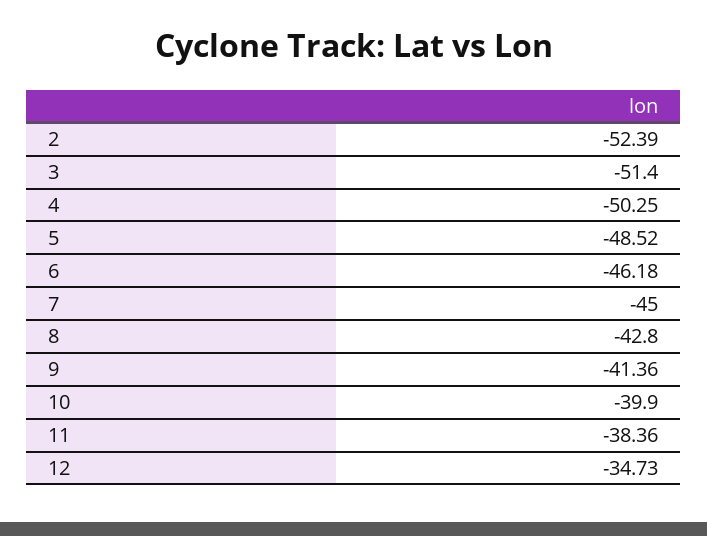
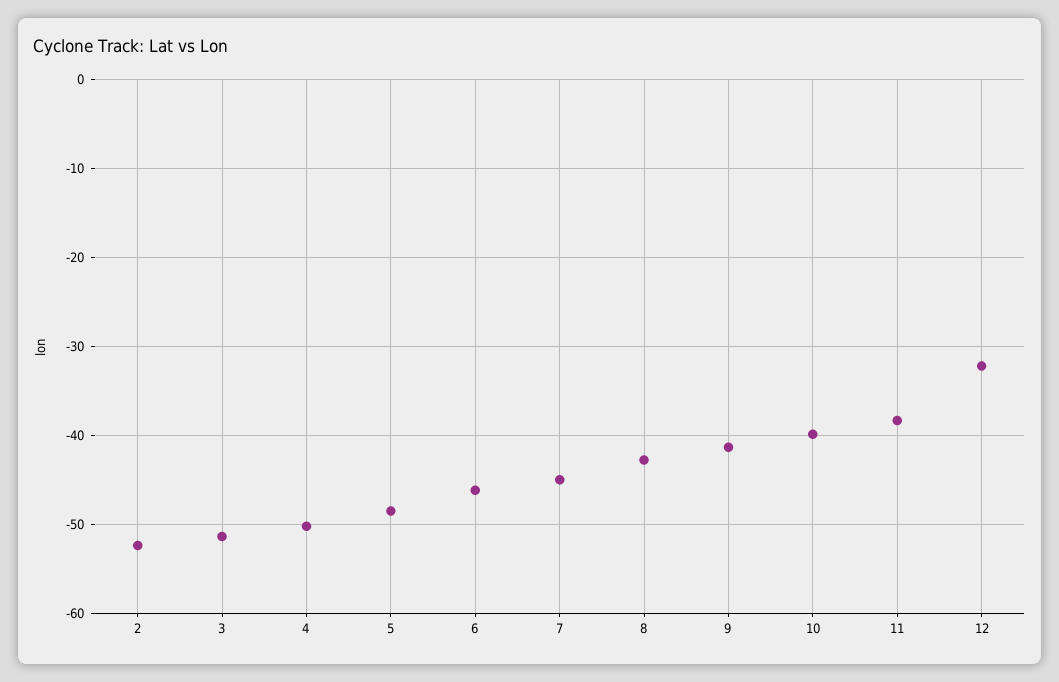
12: -34.73 -> -32

